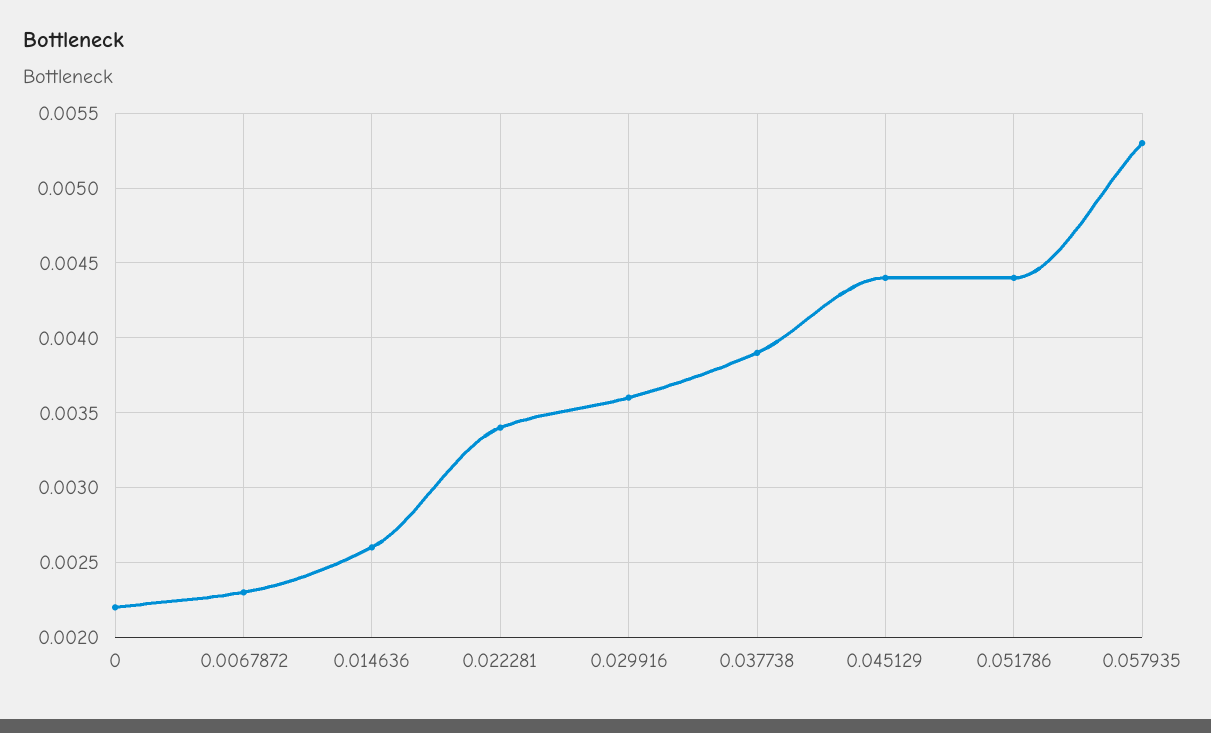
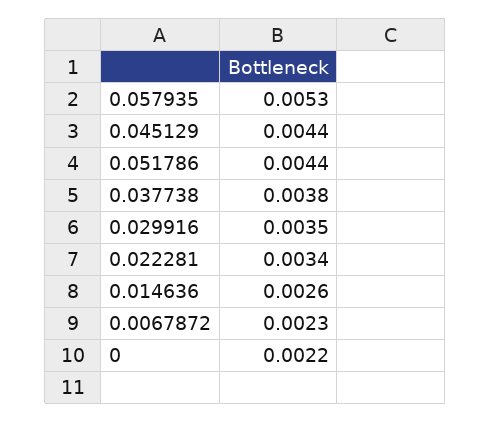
0.029916: 0.0036 -> 0.0035
0.037738: 0.0039 -> 0.0038

